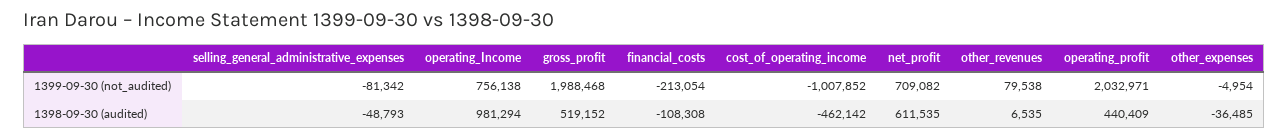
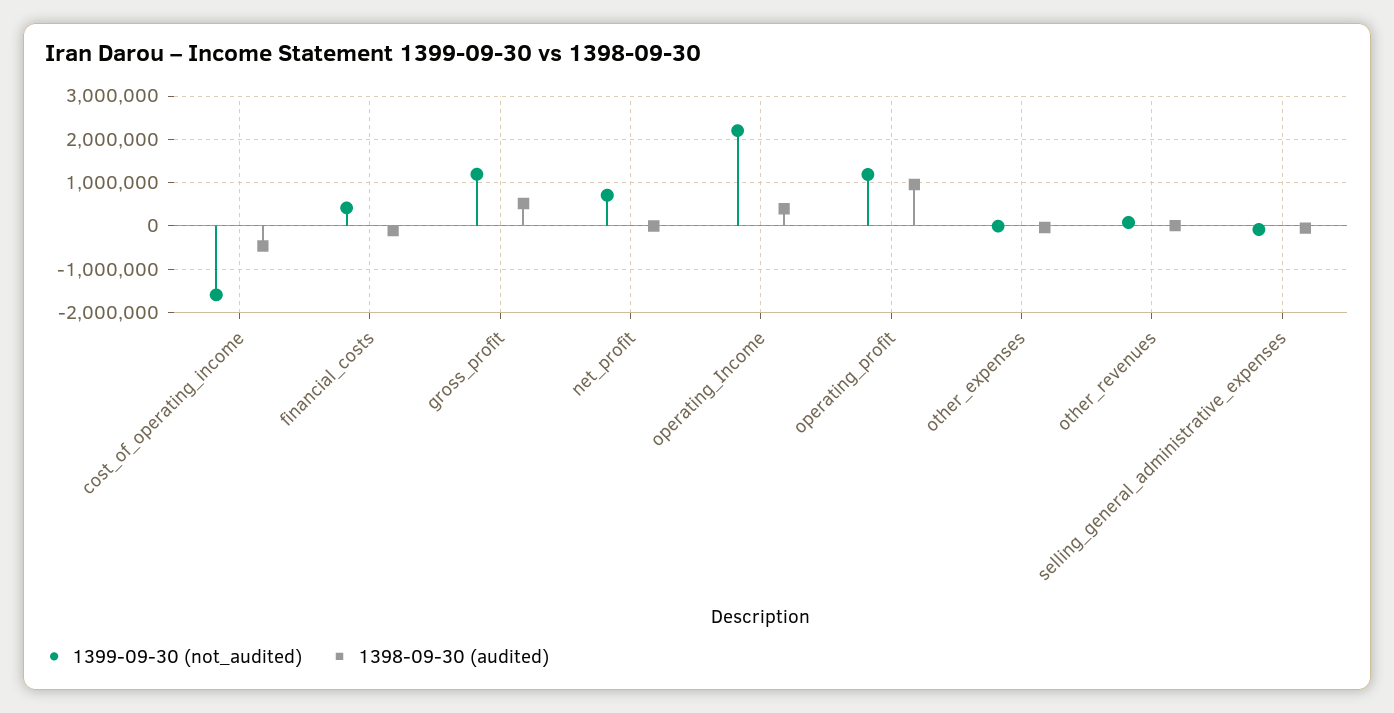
1399-09-30 (not_audited), operating_Income: 756138 -> 2200000
1399-09-30 (not_audited), gross_profit: 1988468 -> 1200000
1399-09-30 (not_audited), financial_costs: -213054 -> 400000
1399-09-30 (not_audited), cost_of_operating_income: -1007852 -> -1600000
1399-09-30 (not_audited), operating_profit: 2032971 -> 1200000
1398-09-30 (audited), operating_Income: 981294 -> 400000
1398-09-30 (audited), net_profit: 611535 -> 0
1398-09-30 (audited), operating_profit: 440409 -> 1000000

